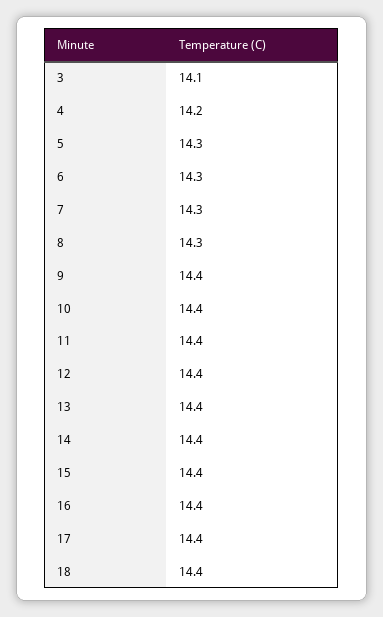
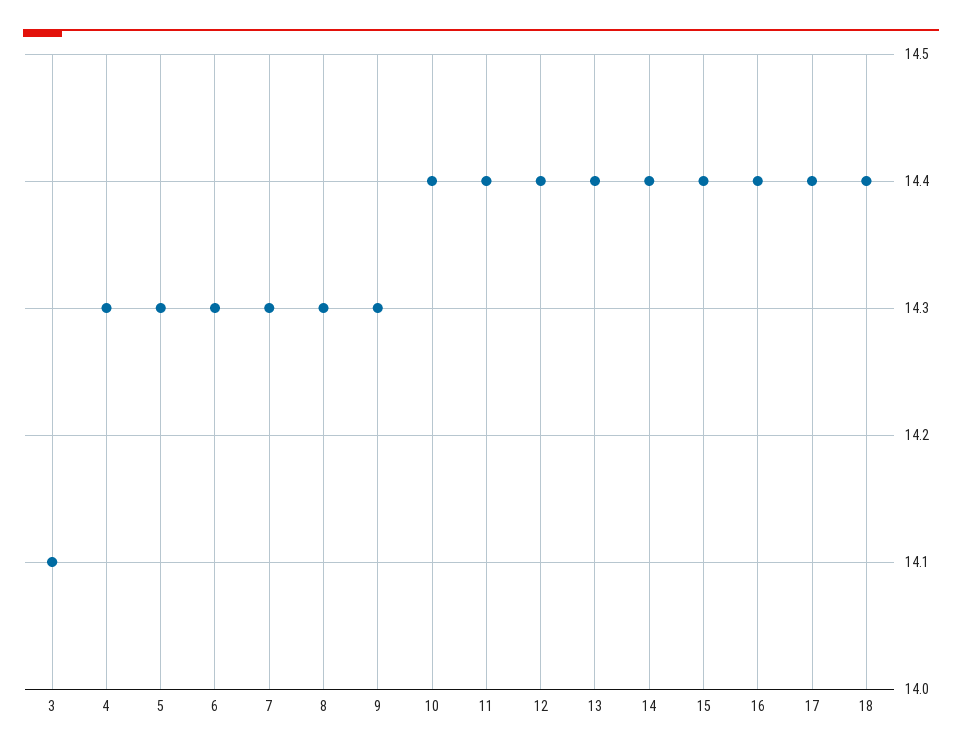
4: 14.2 -> 14.3
9: 14.4 -> 14.3

